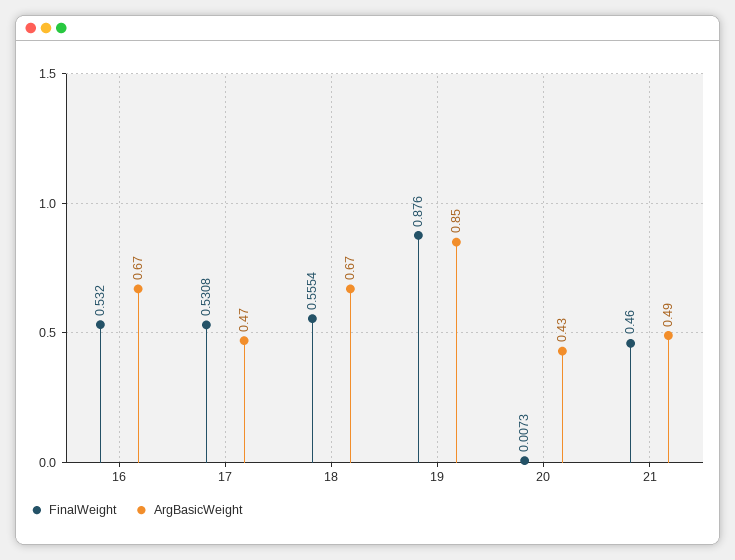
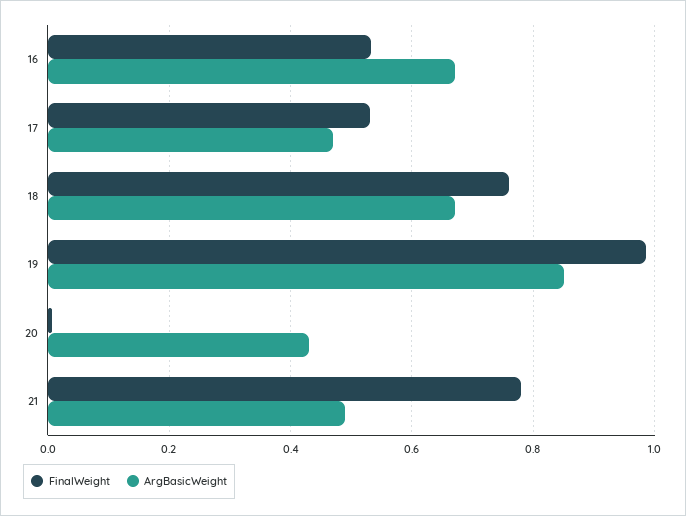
FinalWeight, 18: 0.5554 -> 0.76
FinalWeight, 19: 0.876 -> 0.98
FinalWeight, 21: 0.46 -> 0.78

